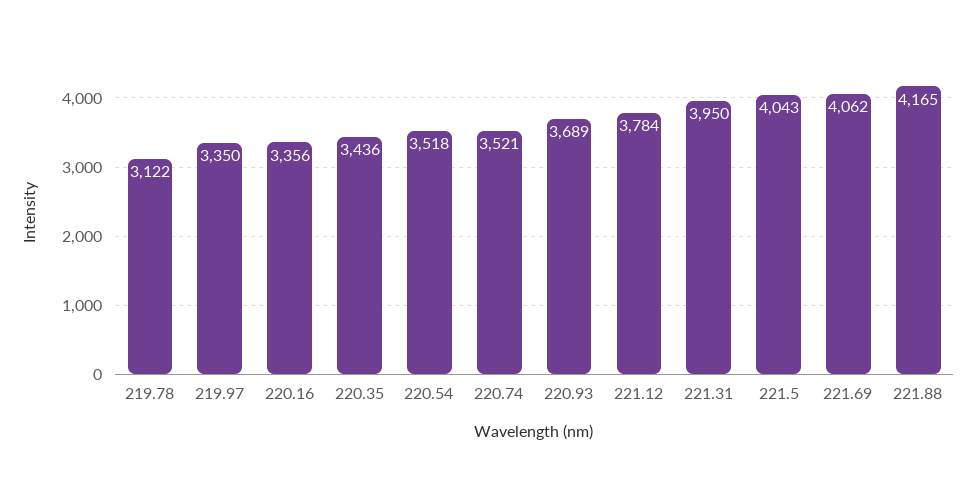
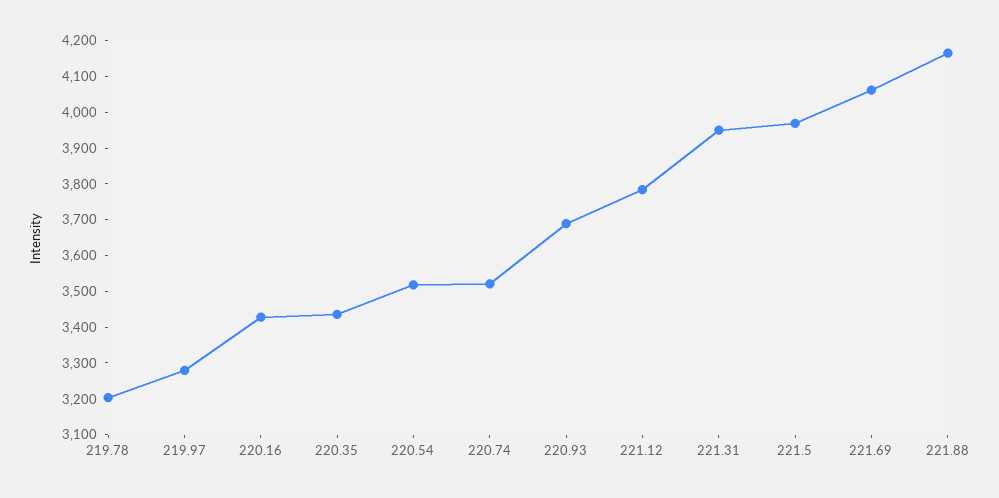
219.78: 3122 -> 3200
219.97: 3350 -> 3275
220.16: 3356 -> 3425
221.5: 4043 -> 3975

